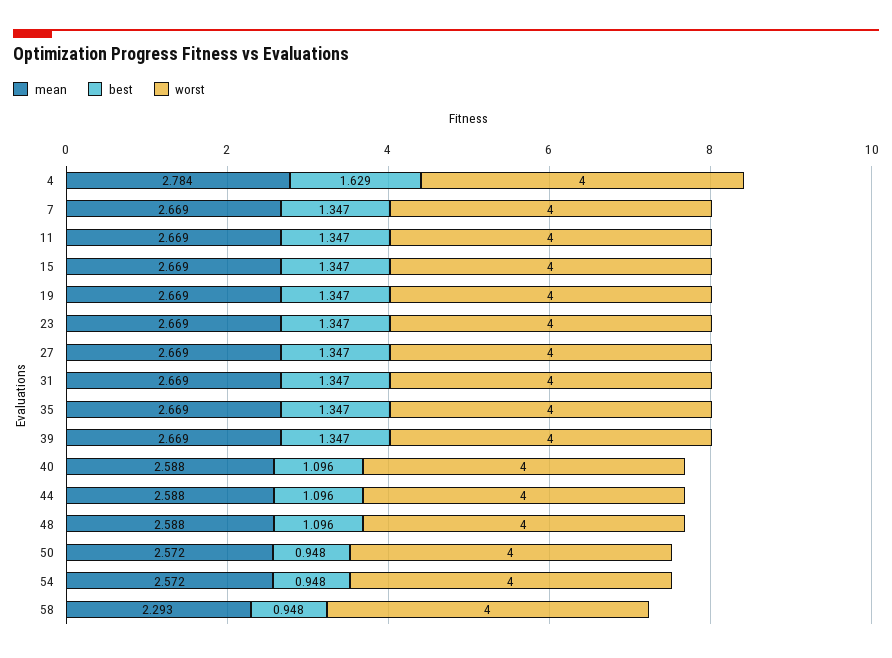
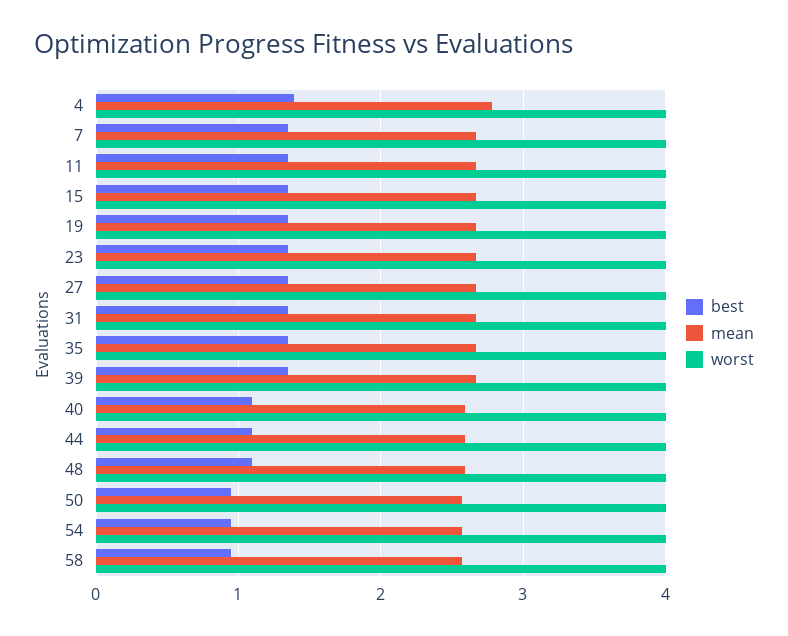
best, 4: 1.629 -> 1.4
mean, 58: 2.293 -> 2.6

